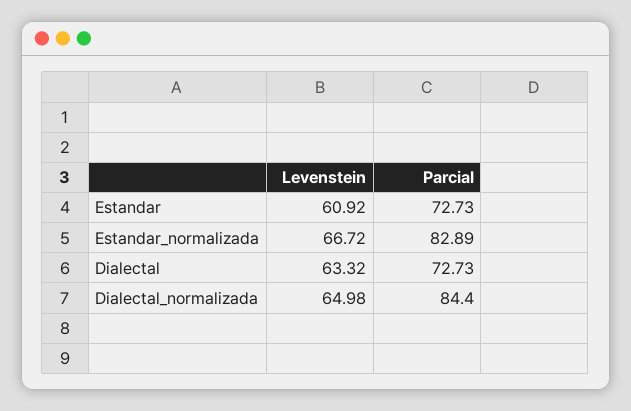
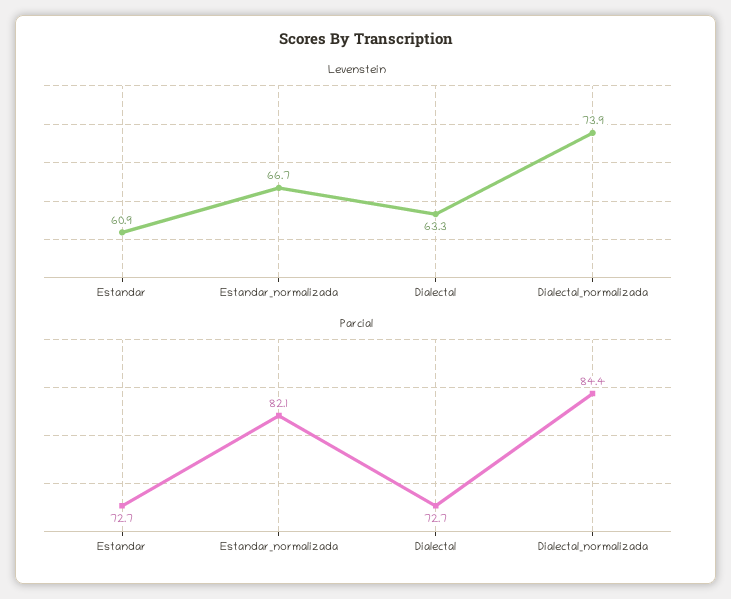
Parcial, Estandar_normalizada: 82.89 -> 82.1
Levenstein, Dialectal_normalizada: 64.98 -> 73.9

